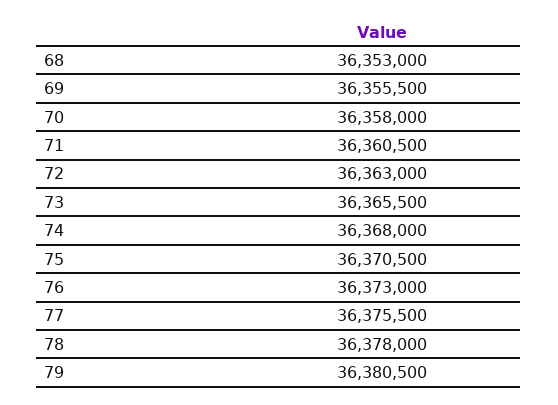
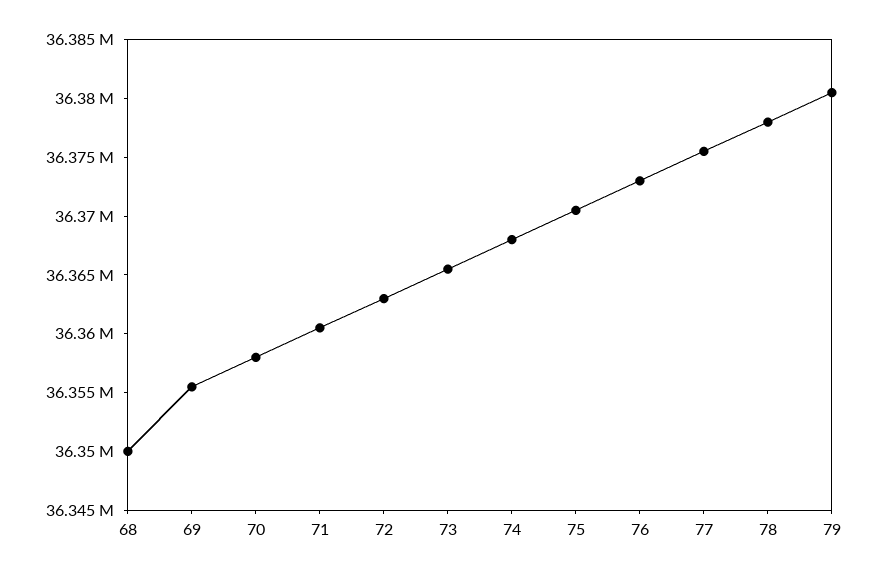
68: 36353000 -> 36350000

